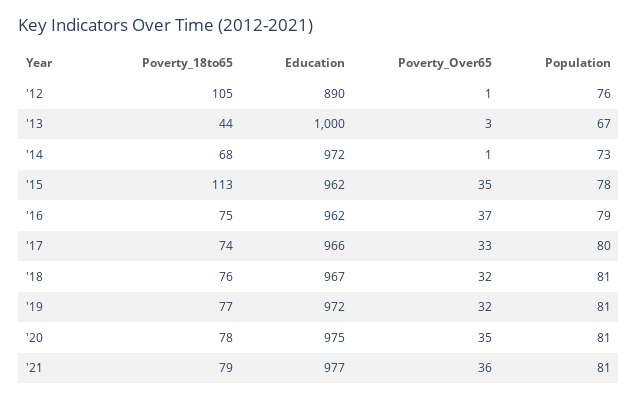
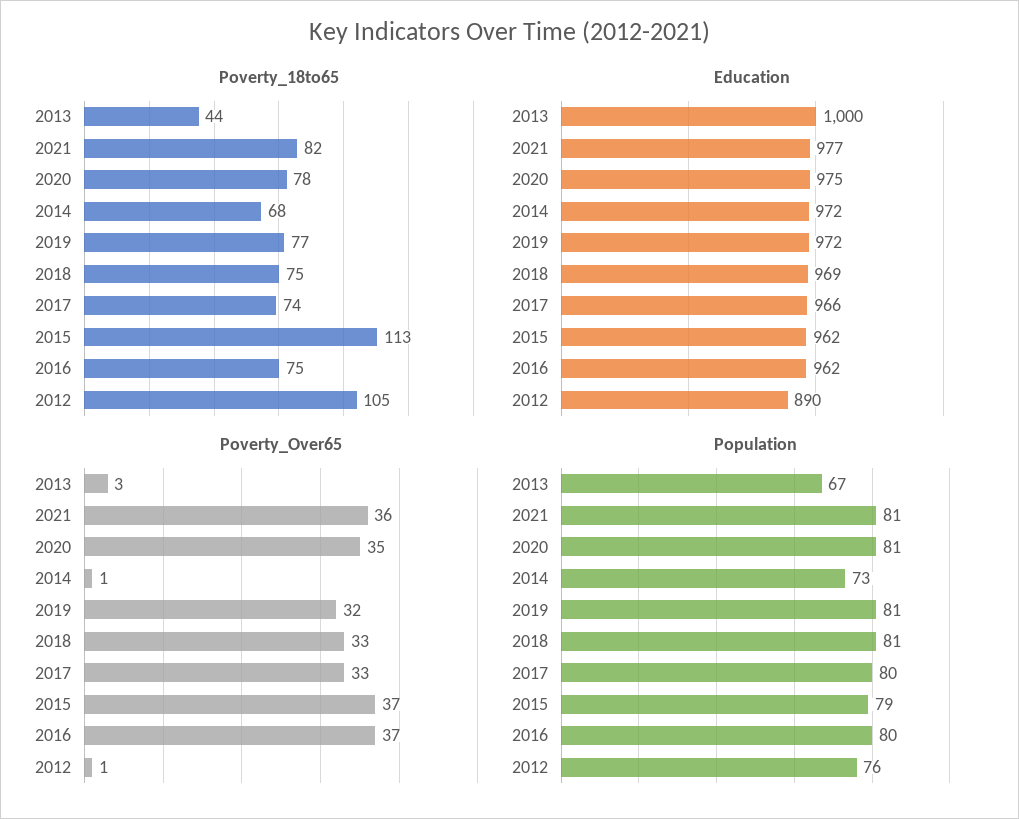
Poverty_Over65, '15: 35 -> 37
Population, '15: 78 -> 79
Population, '16: 79 -> 80
Poverty_18to65, '18: 76 -> 75
Education, '18: 967 -> 969
Poverty_Over65, '18: 32 -> 33
Poverty_18to65, '21: 79 -> 82

